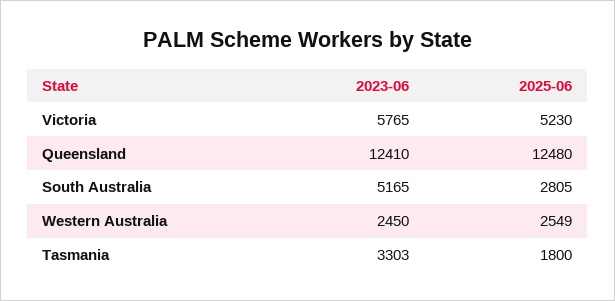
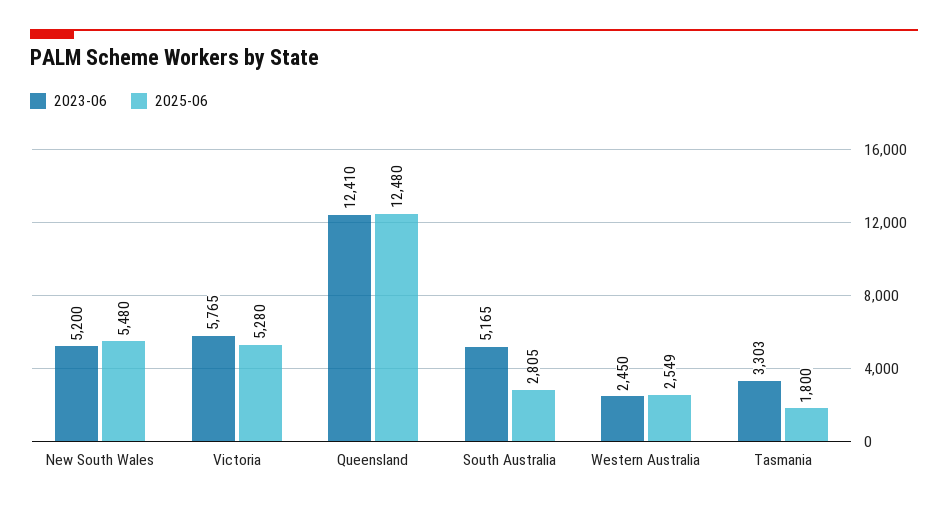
2025-06, Victoria: 5230 -> 5280
2023-06, New South Wales: none -> 5200
2025-06, New South Wales: none -> 5480

